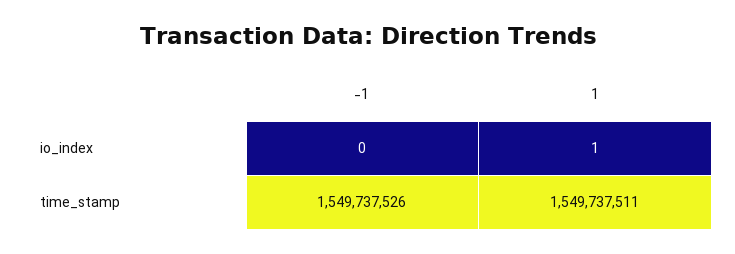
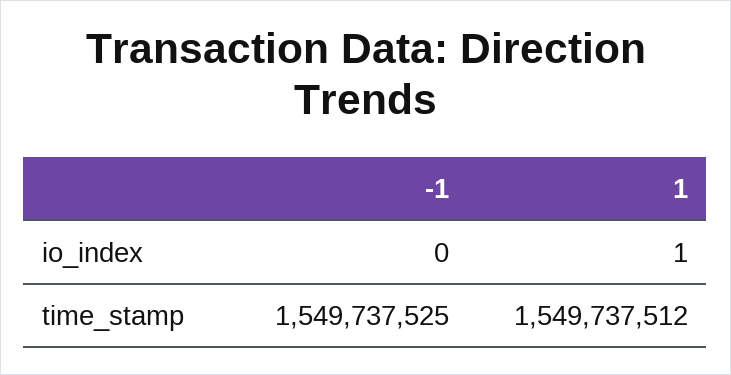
-1, time_stamp: 1549737526 -> 1549737525
1, time_stamp: 1549737511 -> 1549737512

